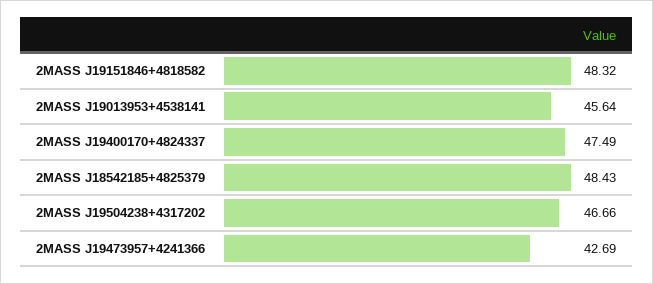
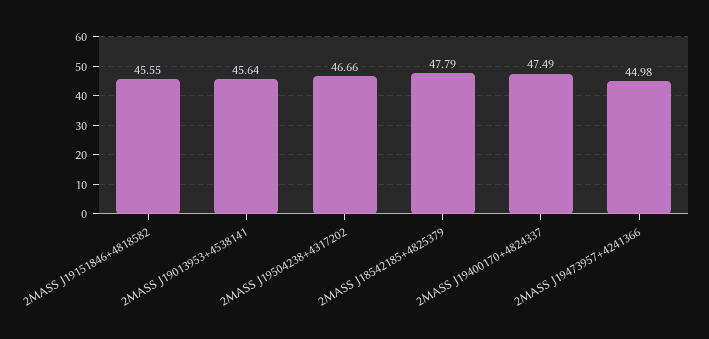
2MASS J19151846+4818582: 48.32 -> 45.55
2MASS J18542185+4825379: 48.43 -> 47.79
2MASS J19473957+4241366: 42.69 -> 44.98

